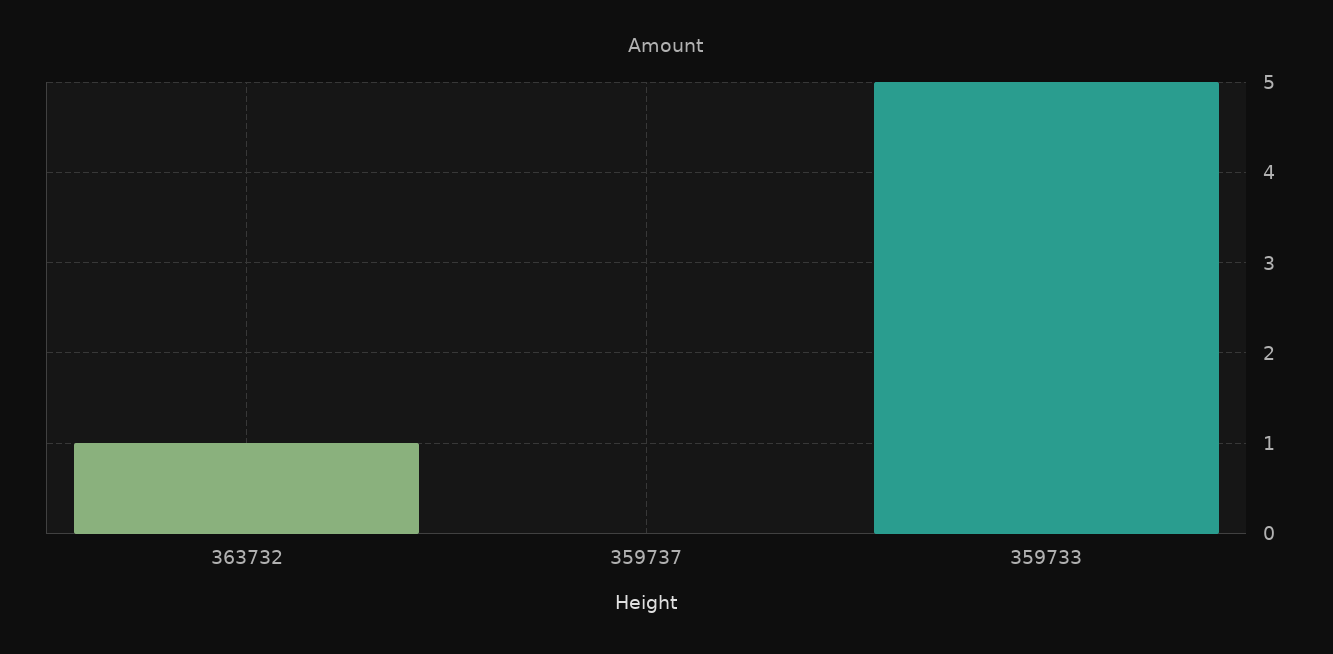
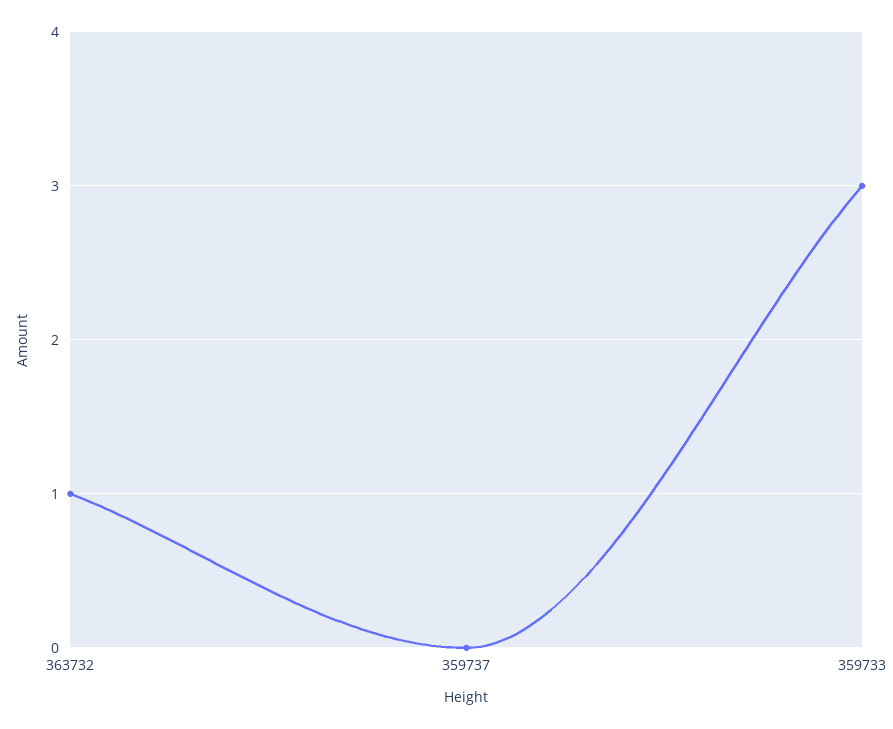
359733: 5 -> 3

